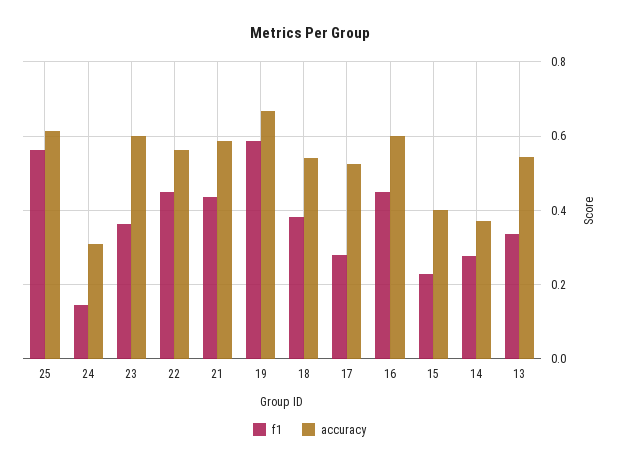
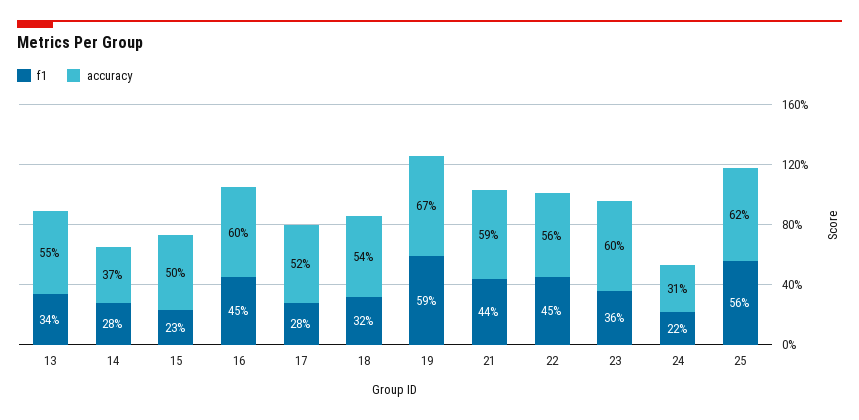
f1, 24: 0.14 -> 0.22
f1, 18: 0.38 -> 0.32
accuracy, 15: 0.4 -> 0.5

